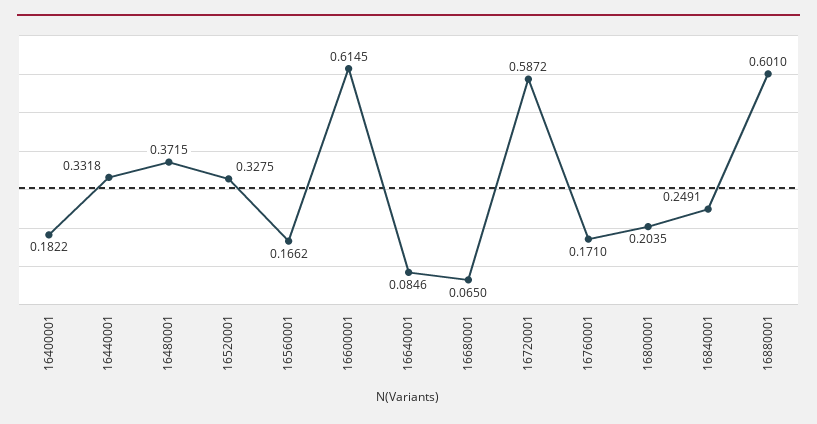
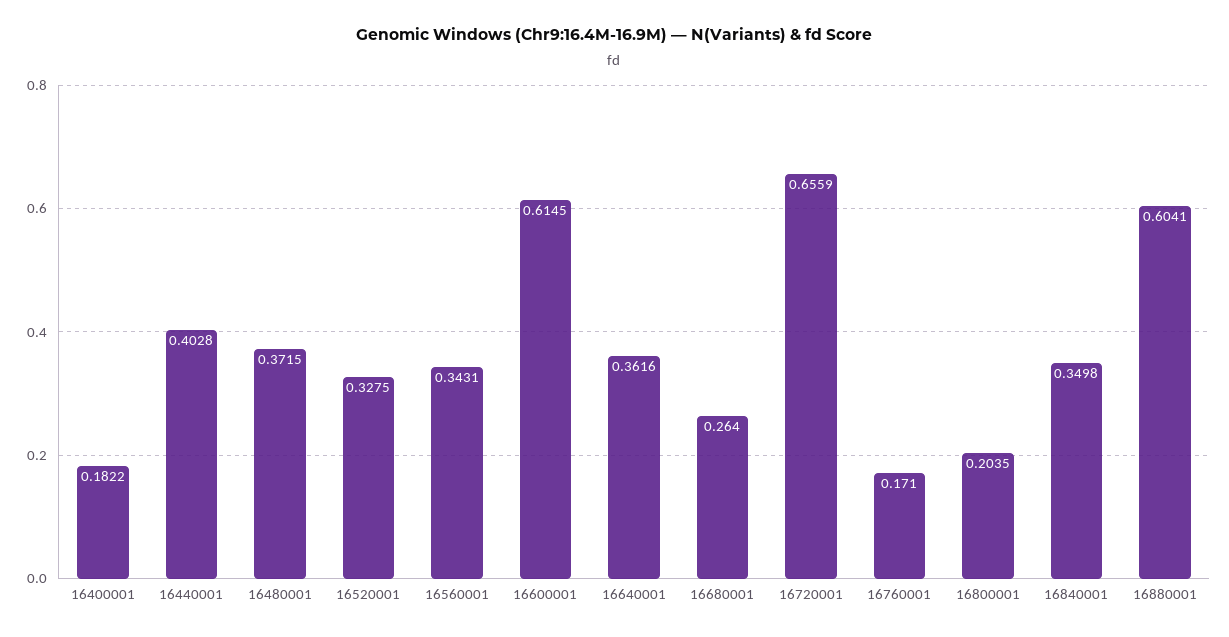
16440001: 0.3318 -> 0.4028
16560001: 0.1662 -> 0.3431
16640001: 0.0846 -> 0.3616
16680001: 0.065 -> 0.264
16720001: 0.5872 -> 0.6559
16840001: 0.2491 -> 0.3498
16880001: 0.601 -> 0.6041

